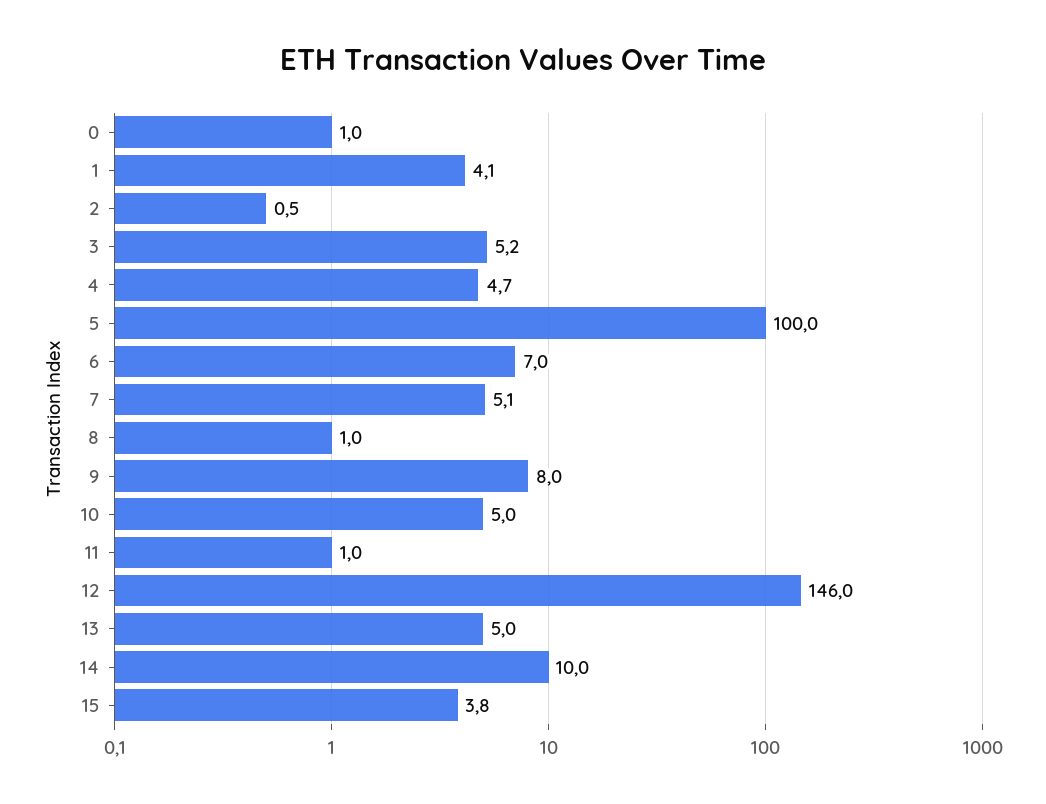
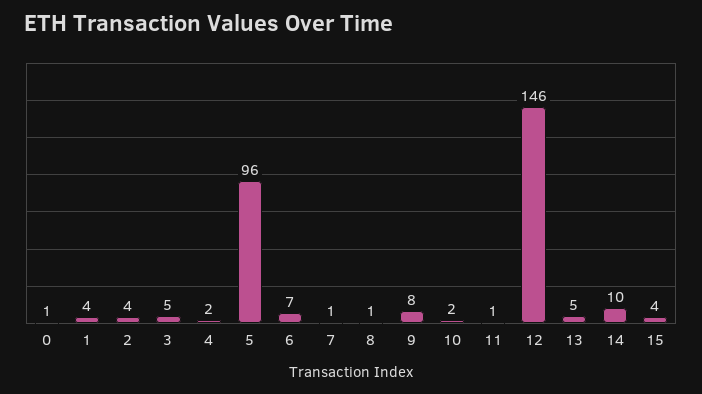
2: 0.5 -> 4
4: 4.7 -> 2
5: 100 -> 96
7: 5.1 -> 1
10: 5 -> 2

